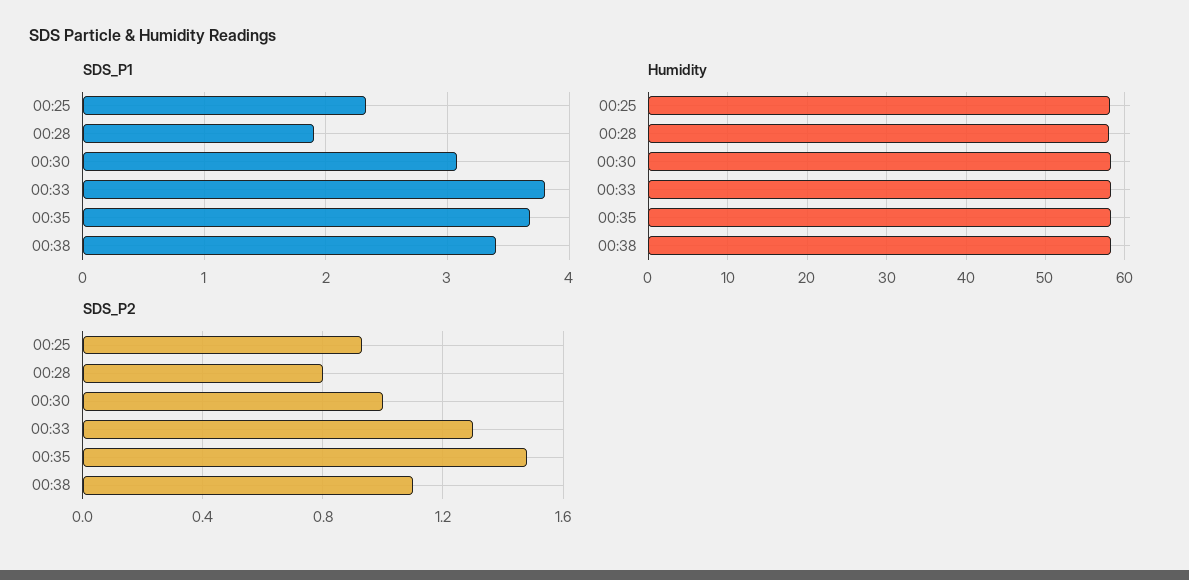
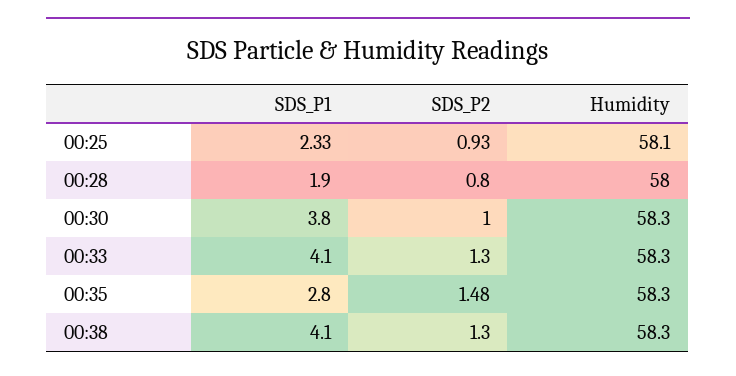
SDS_P1, 00:30: 3.1 -> 3.8
SDS_P1, 00:33: 3.8 -> 4.1
SDS_P1, 00:35: 3.7 -> 2.8
SDS_P1, 00:38: 3.4 -> 4.1
SDS_P2, 00:38: 1.1 -> 1.3

